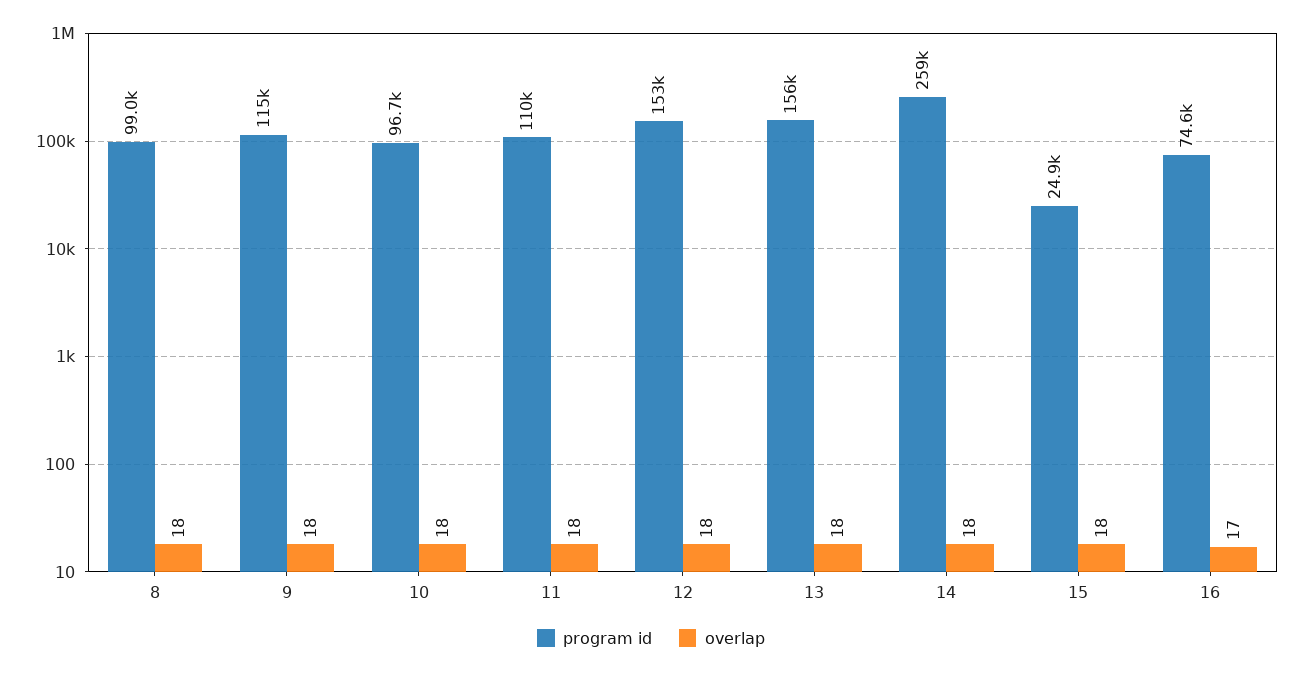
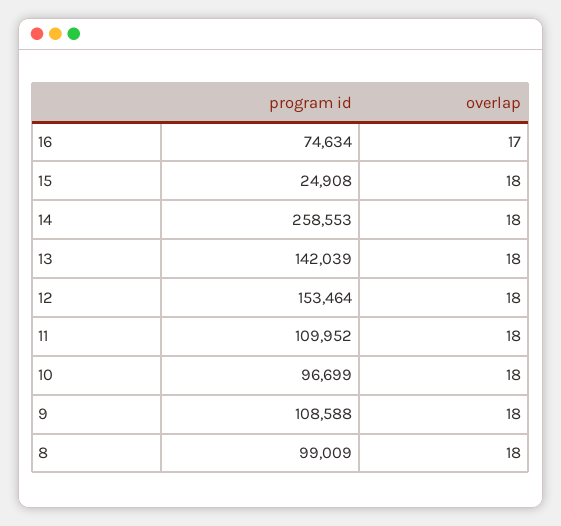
program id, 9: 115000 -> 108588
program id, 13: 156000 -> 142039

